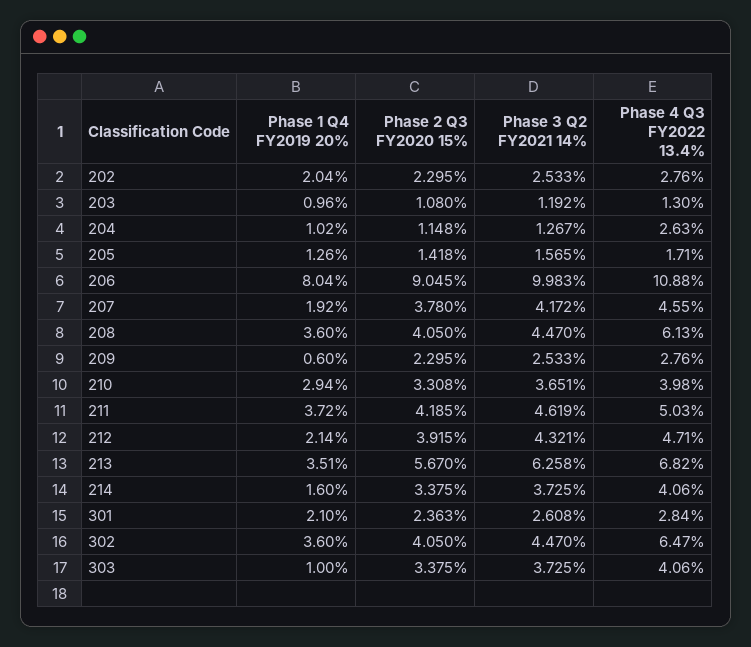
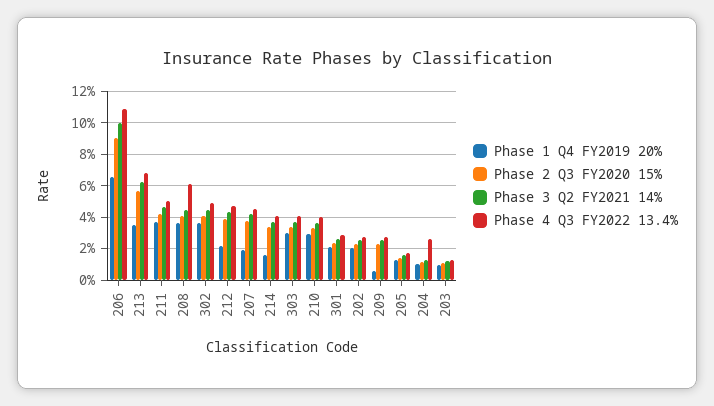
Phase 1 Q4 FY2019 20%, 206: 8.04 -> 6.5
Phase 4 Q3 FY2022 13.4%, 302: 6.47 -> 5
Phase 1 Q4 FY2019 20%, 303: 1 -> 3

